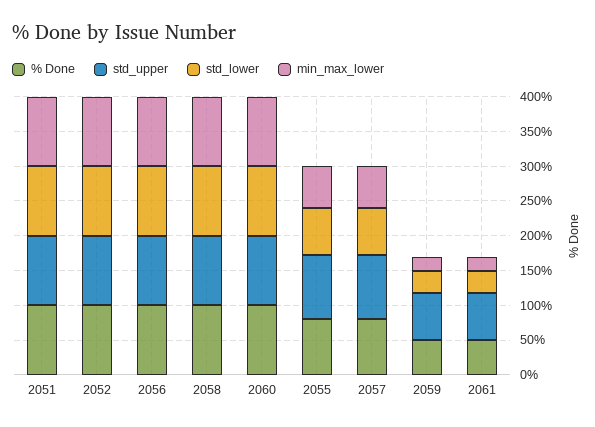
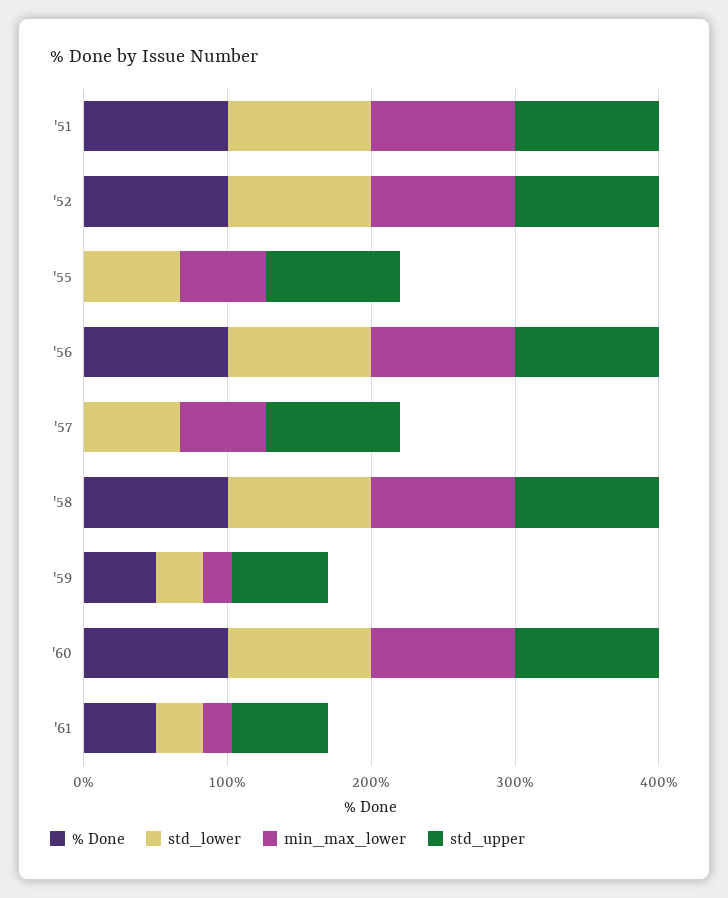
% Done, 2055: 75 -> 0
% Done, 2057: 75 -> 0

